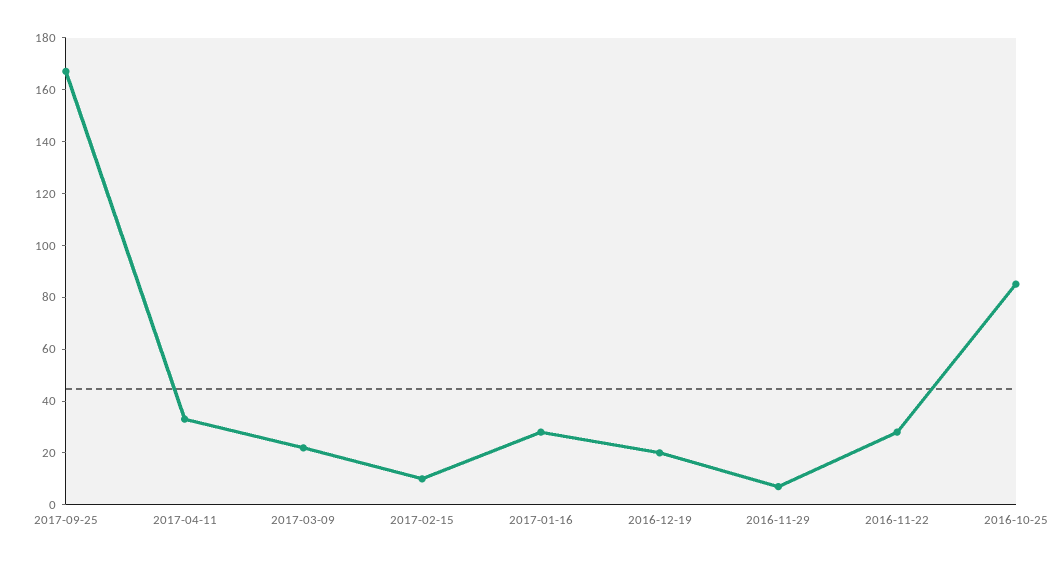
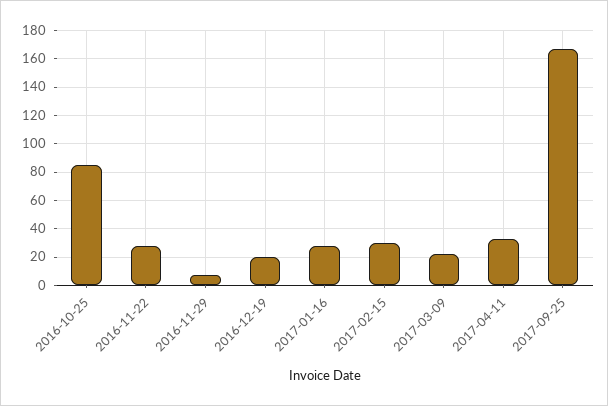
2017-02-15: 10 -> 30

